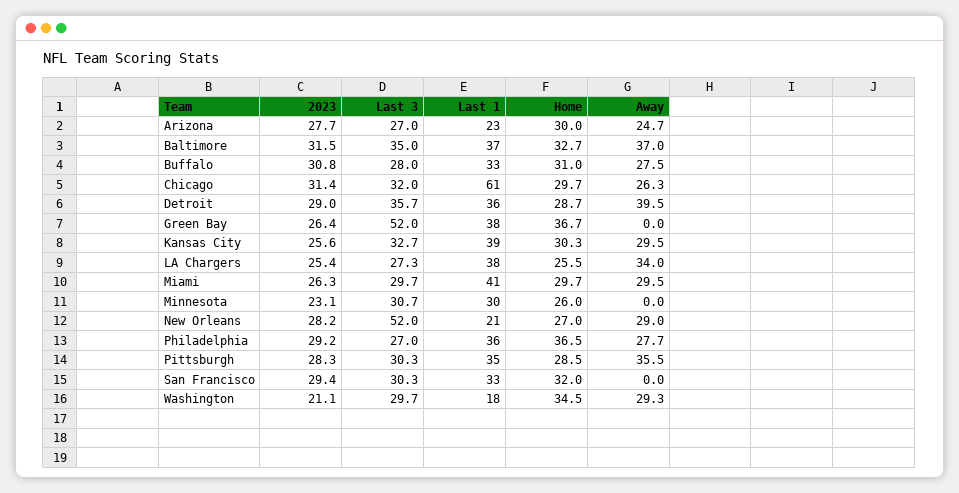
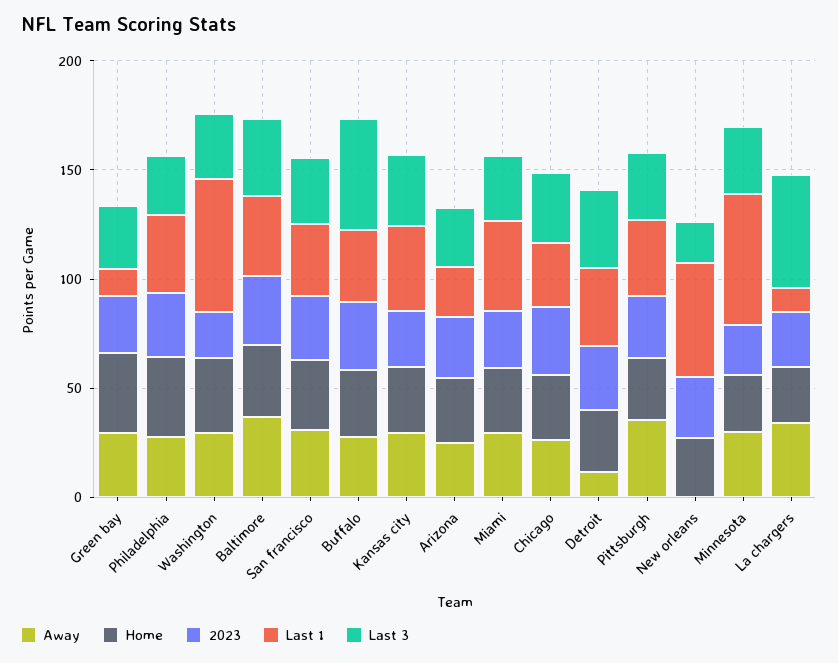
Last 3, Buffalo: 28 -> 50
Last 1, Chicago: 61 -> 30
Away, Detroit: 39.5 -> 10
Last 3, Green Bay: 52 -> 30
Last 1, Green Bay: 38 -> 10
Away, Green Bay: 0 -> 30
Last 3, LA Chargers: 27.3 -> 50
Last 1, LA Chargers: 38 -> 10
Last 1, Minnesota: 30 -> 60
Away, Minnesota: 0 -> 30
Last 3, New Orleans: 52 -> 20
Last 1, New Orleans: 21 -> 50
Away, New Orleans: 29 -> 0
Away, San Francisco: 0 -> 30
Last 1, Washington: 18 -> 60

